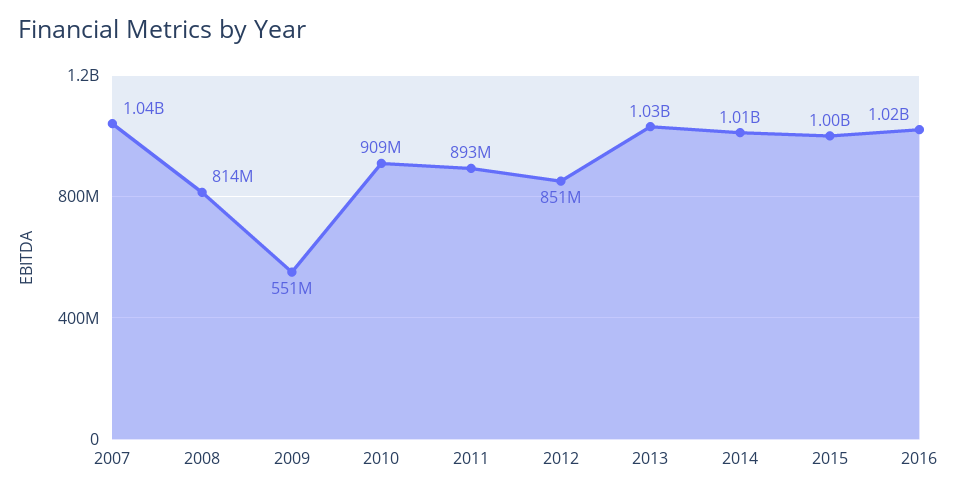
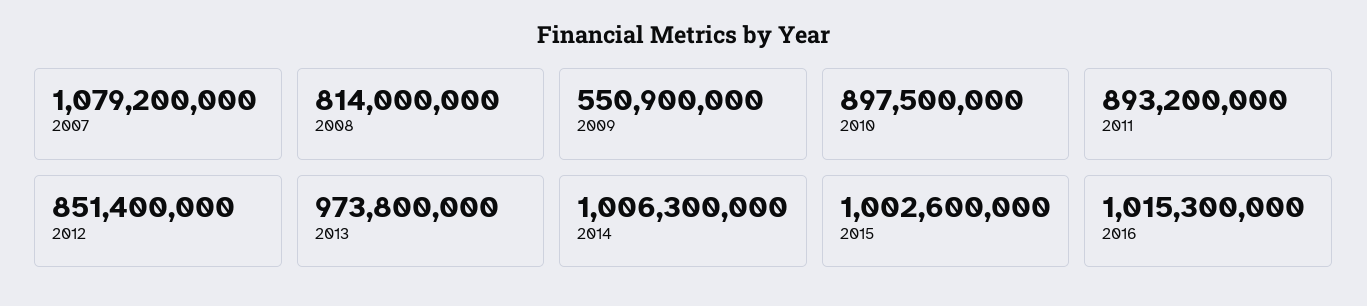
2007: 1040000000 -> 1079200000
2010: 909000000 -> 897500000
2013: 1030000000 -> 973800000

